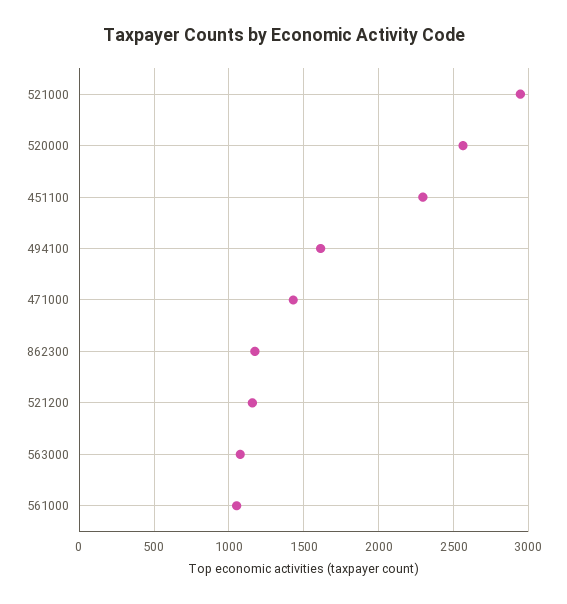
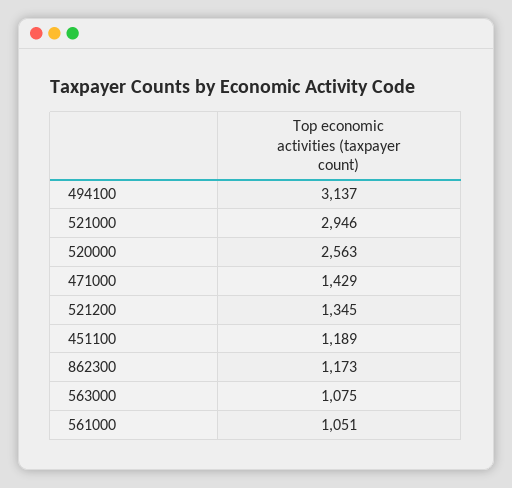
451100: 2300 -> 1189
494100: 1600 -> 3137
521200: 1150 -> 1345

